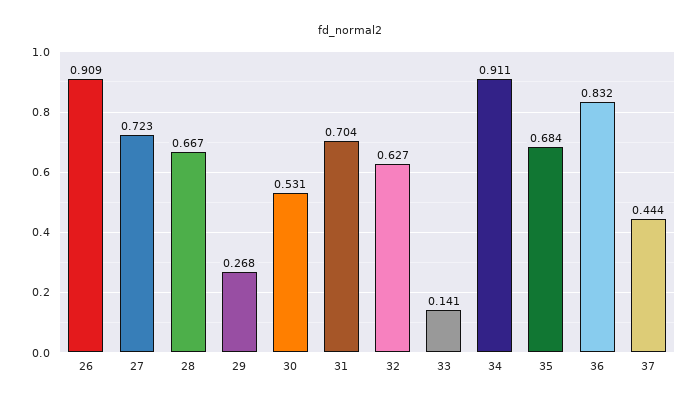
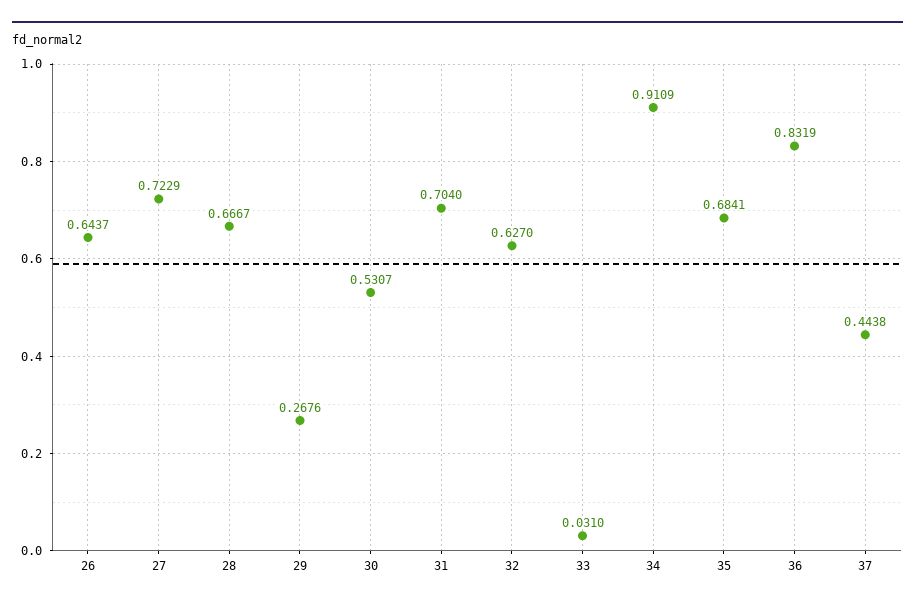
26: 0.909 -> 0.6437
33: 0.141 -> 0.031

